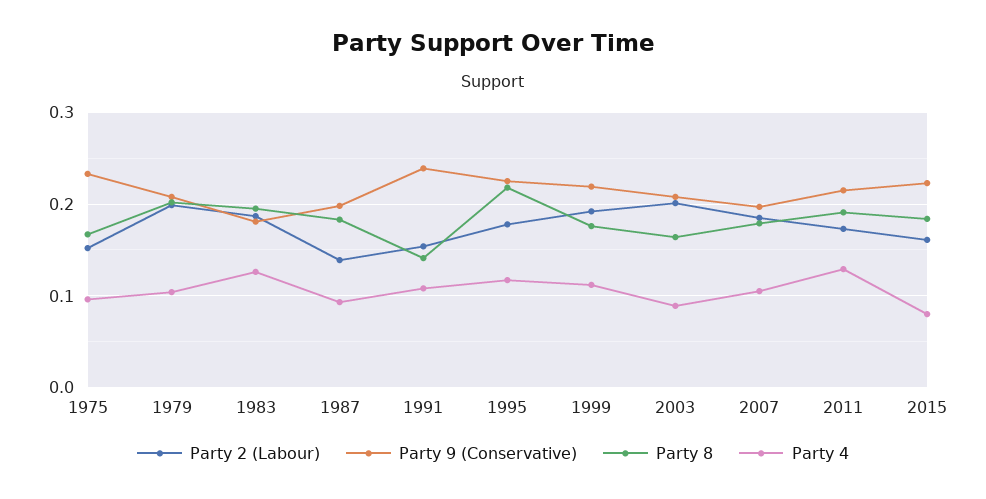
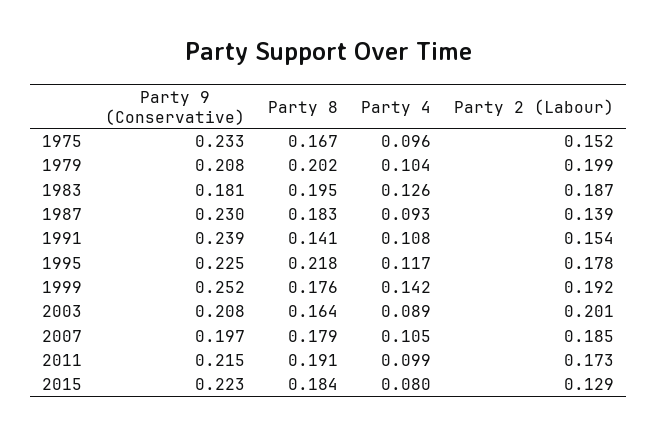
Party 9 (Conservative), 1987: 0.2 -> 0.23
Party 9 (Conservative), 1999: 0.22 -> 0.252
Party 4, 1999: 0.11 -> 0.142
Party 4, 2011: 0.13 -> 0.099
Party 2 (Labour), 2015: 0.16 -> 0.129

